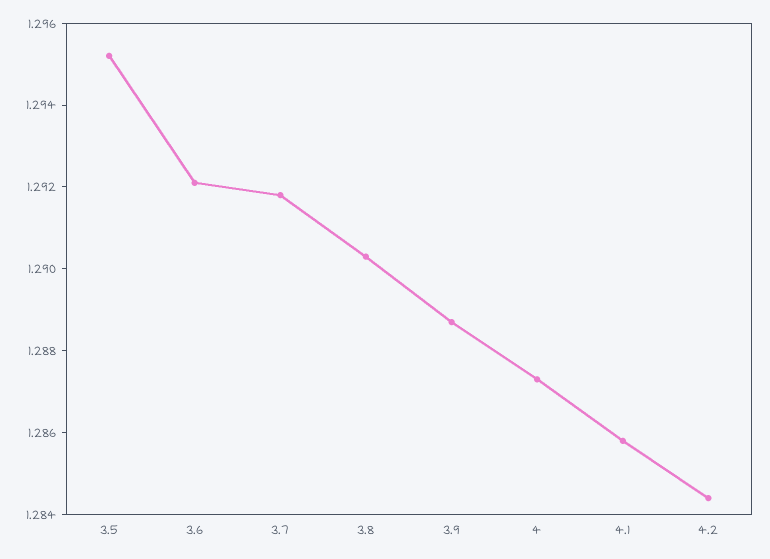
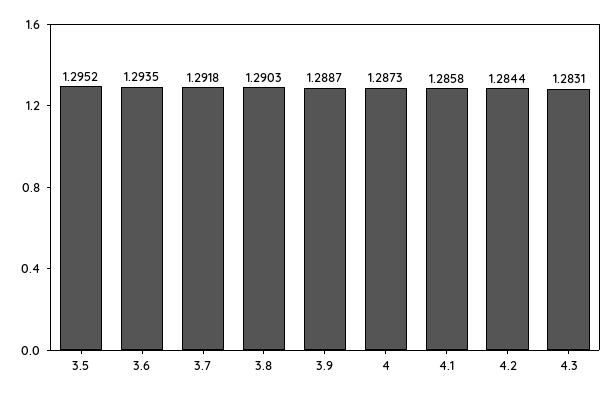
3.6: 1.292 -> 1.2935
4.3: none -> 1.2831

